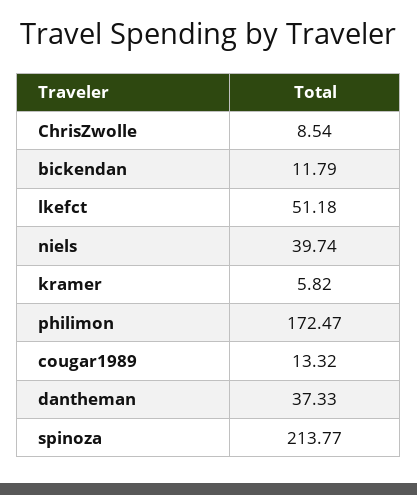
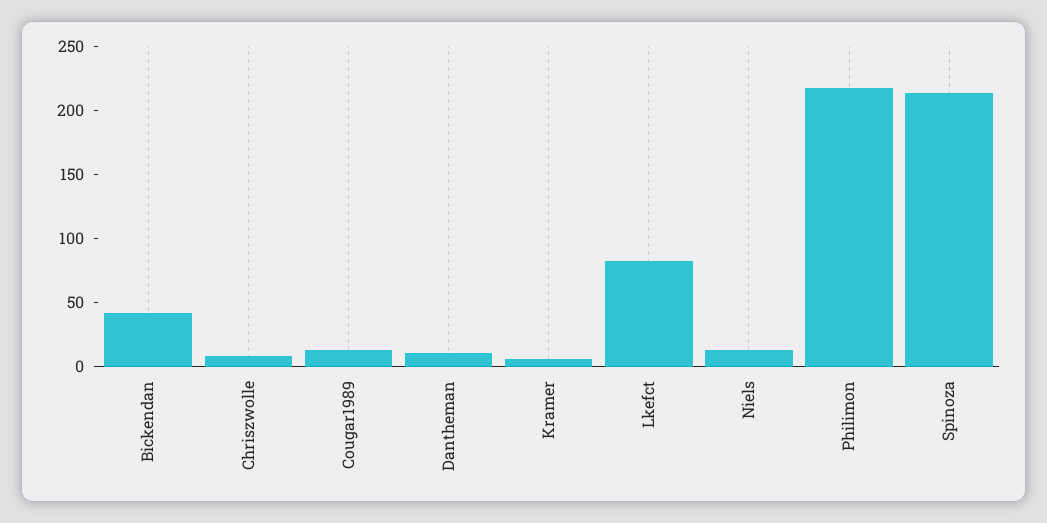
bickendan: 11.79 -> 40
lkefct: 51.18 -> 80
niels: 39.74 -> 10
philimon: 172.47 -> 220
dantheman: 37.33 -> 10

